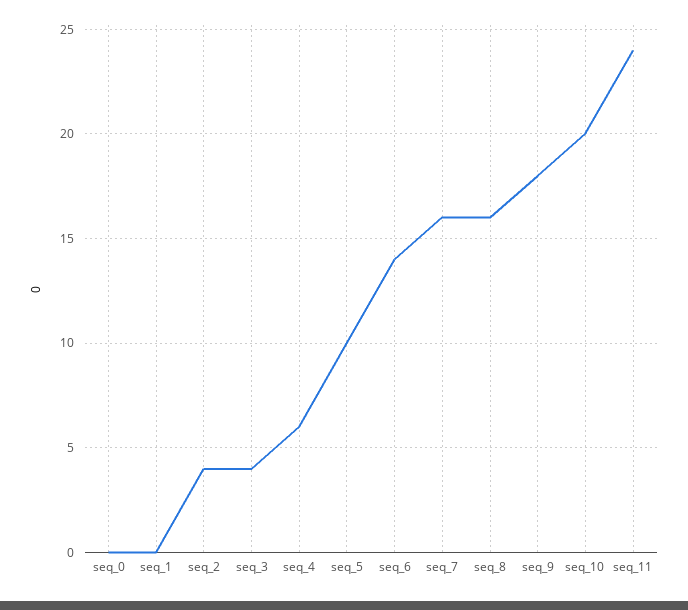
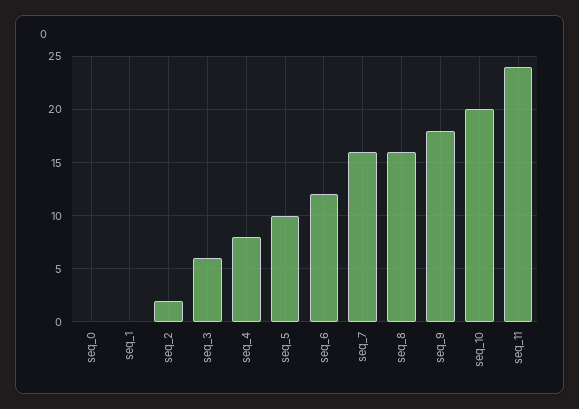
seq_2: 4 -> 2
seq_3: 4 -> 6
seq_4: 6 -> 8
seq_6: 14 -> 12

